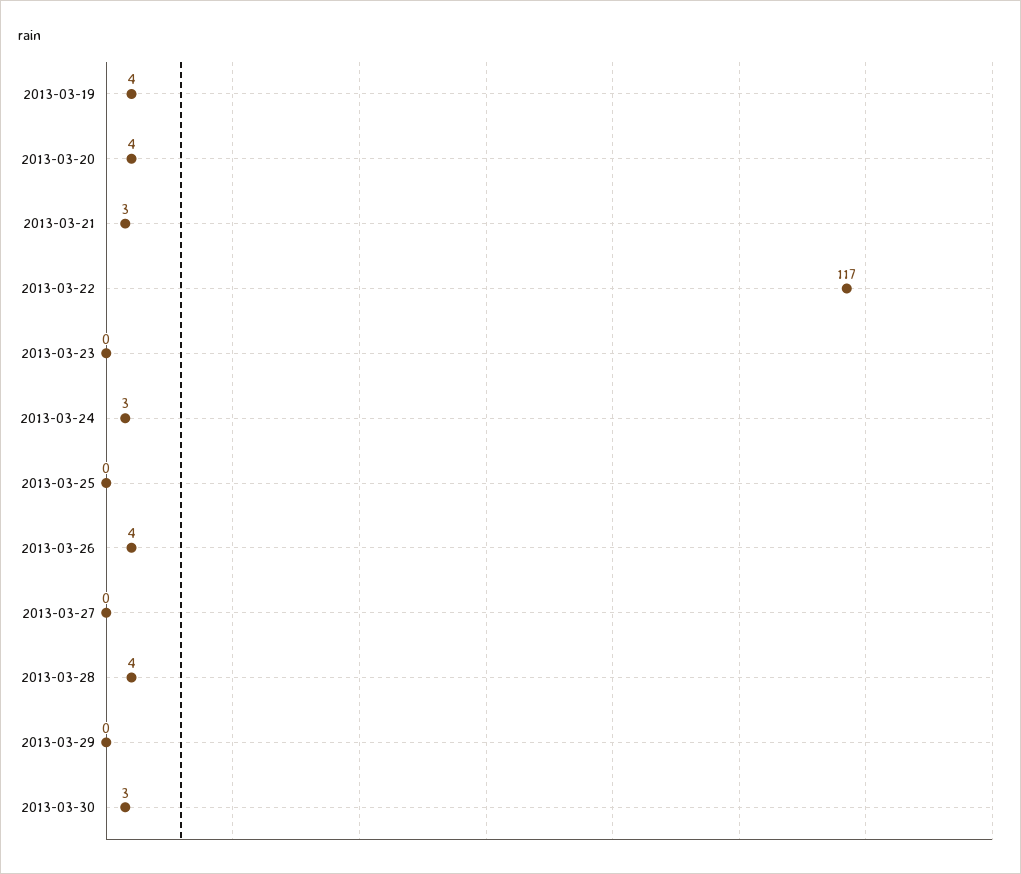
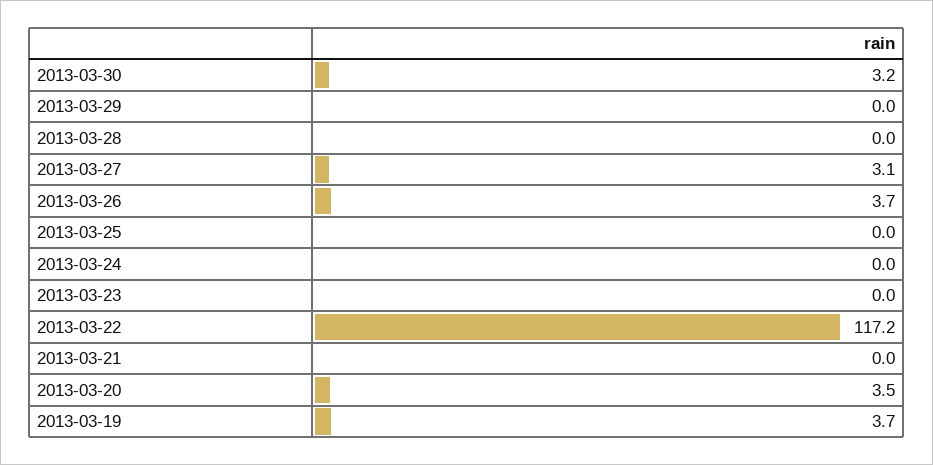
2013-03-21: 3 -> 0
2013-03-24: 3 -> 0
2013-03-27: 0 -> 3.1
2013-03-28: 4 -> 0

